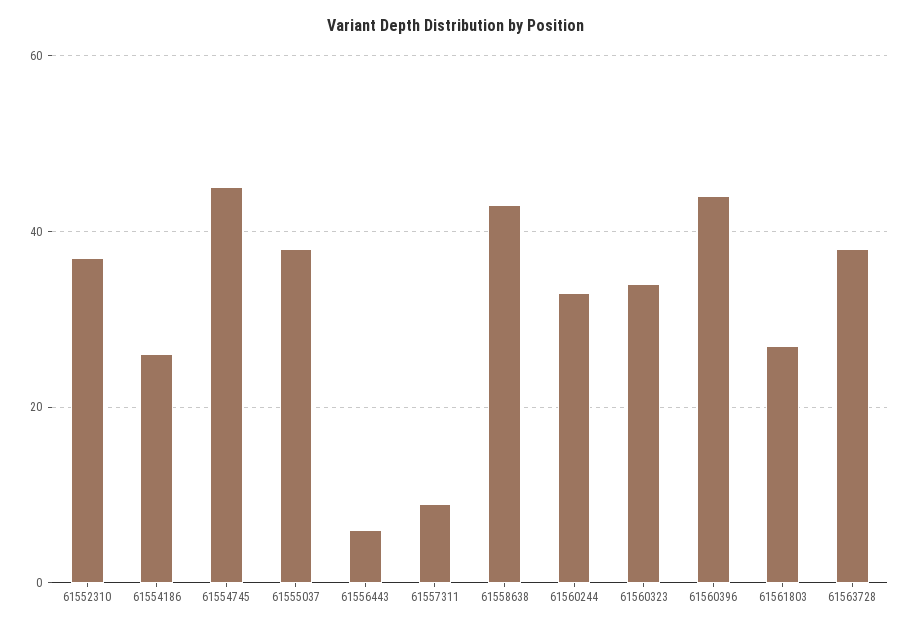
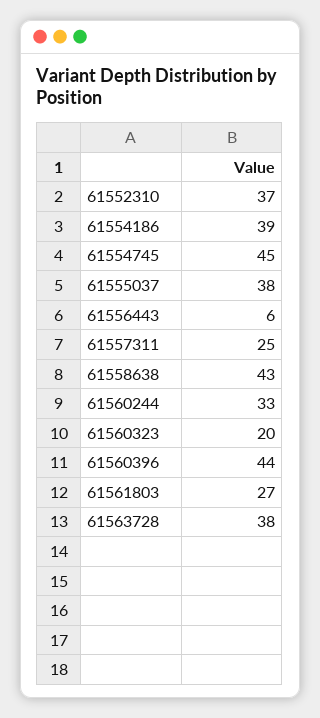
61554186: 25 -> 39
61557311: 10 -> 25
61560323: 35 -> 20

